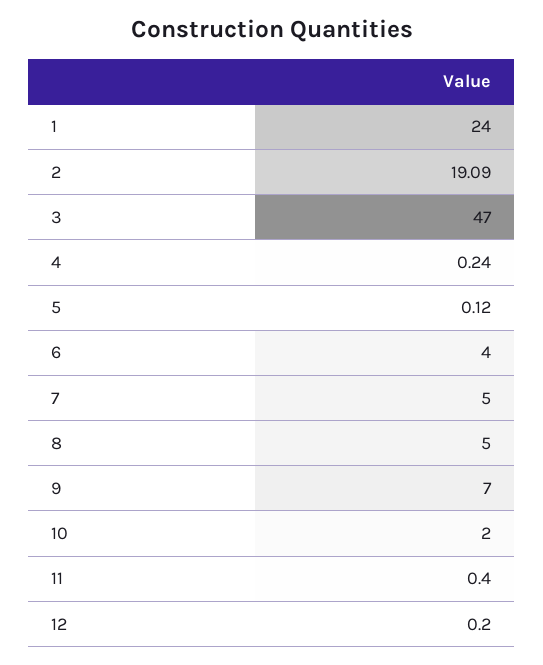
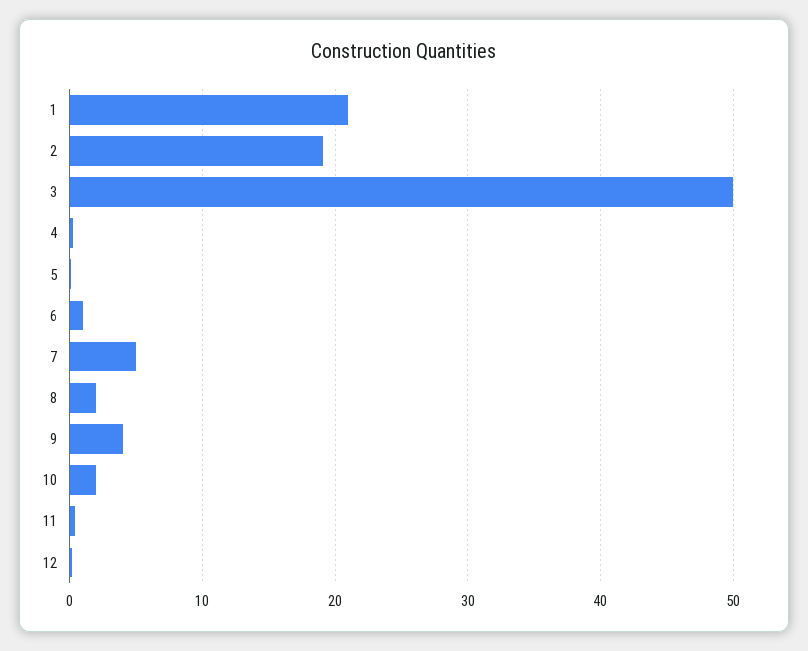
1: 24 -> 21
3: 47 -> 50
6: 4 -> 1
8: 5 -> 2
9: 7 -> 4

